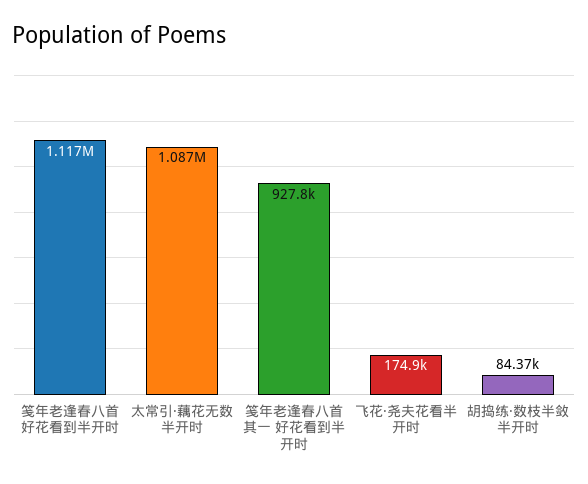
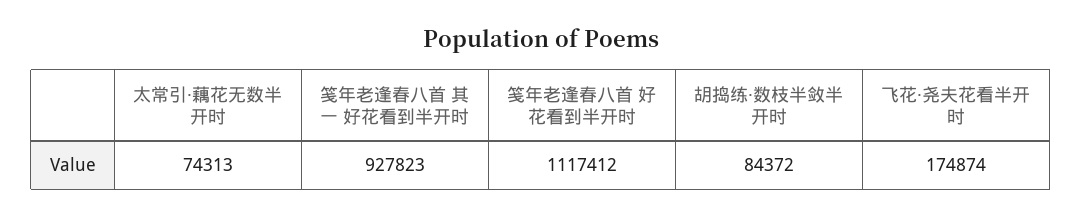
太常引·藕花无数半开时: 1087000 -> 74313

